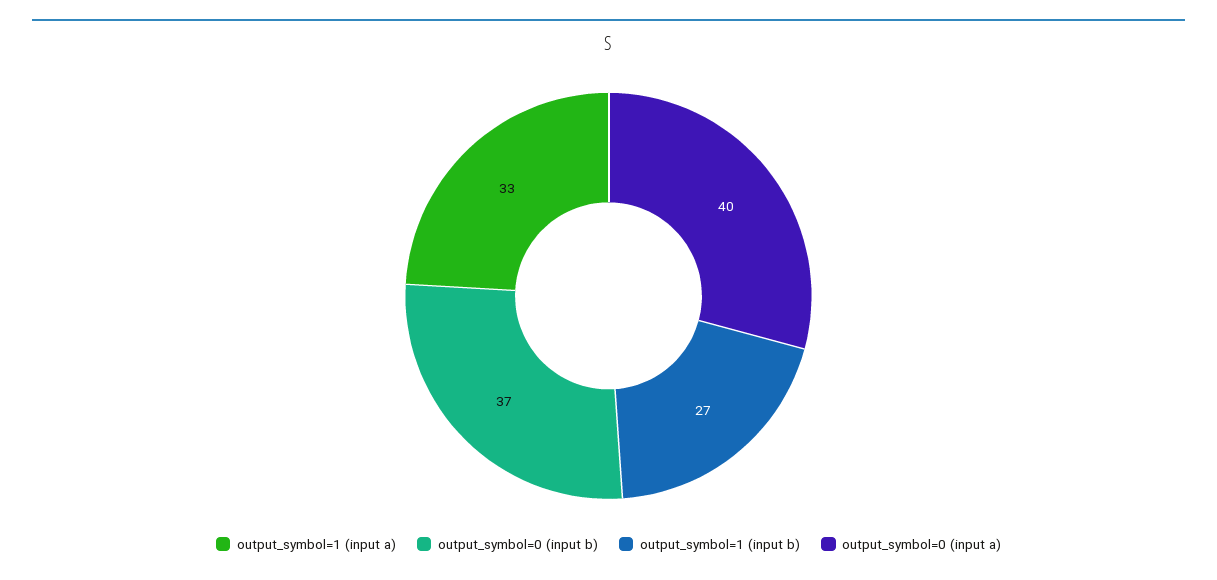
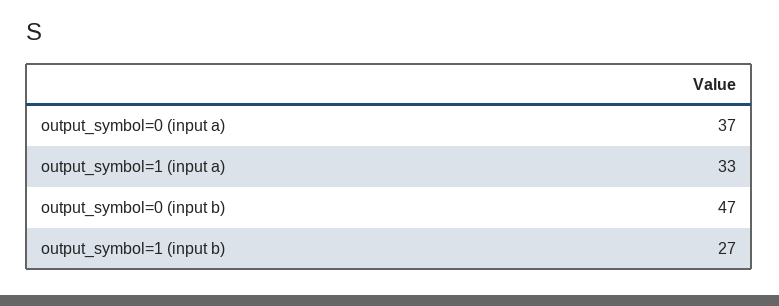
output_symbol=0 (input b): 37 -> 47
output_symbol=0 (input a): 40 -> 37

